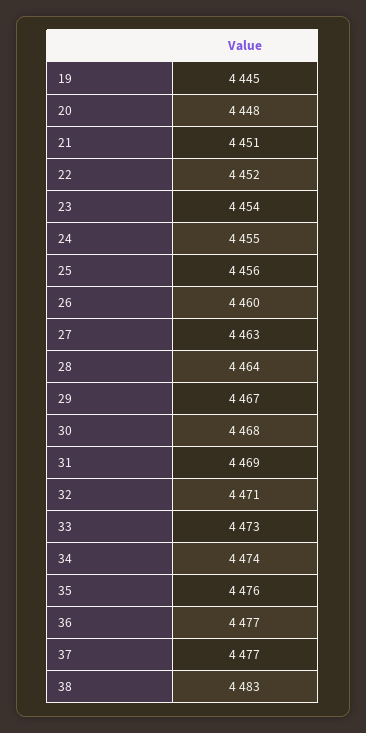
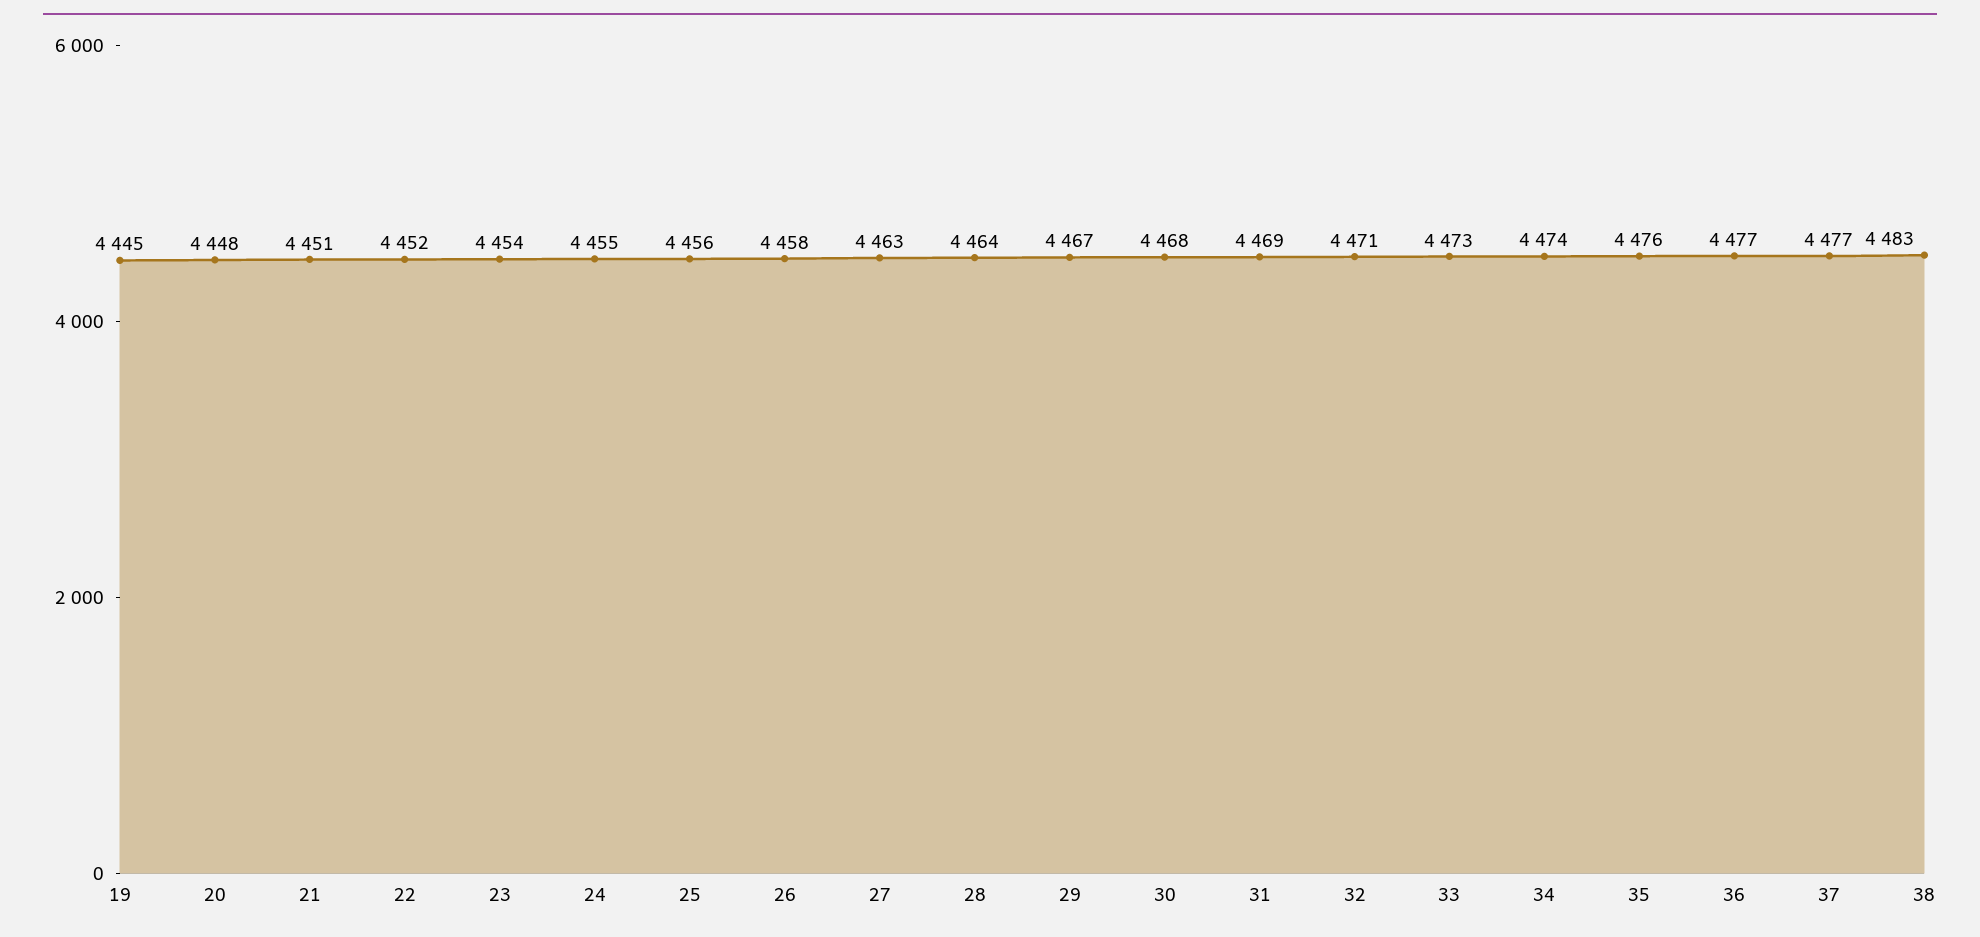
26: 4460 -> 4458

